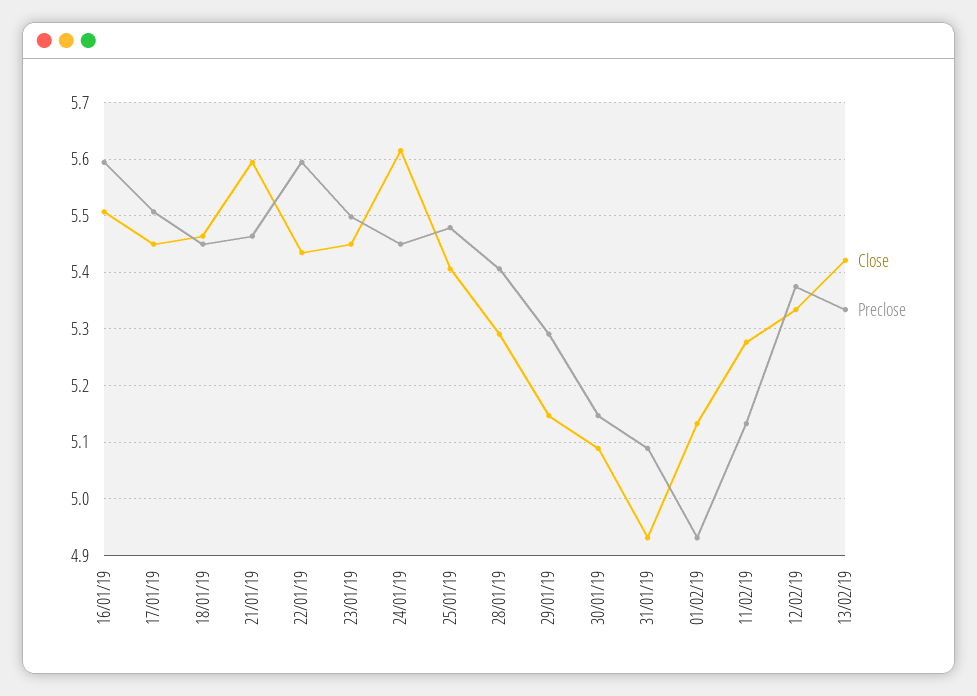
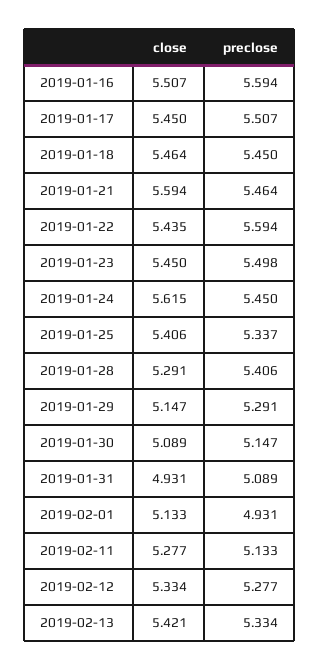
Preclose, 25/01/19: 5.48 -> 5.337
Preclose, 12/02/19: 5.38 -> 5.277

